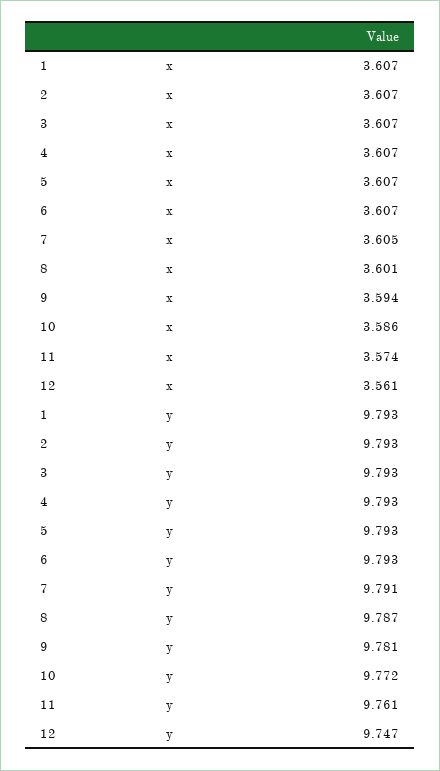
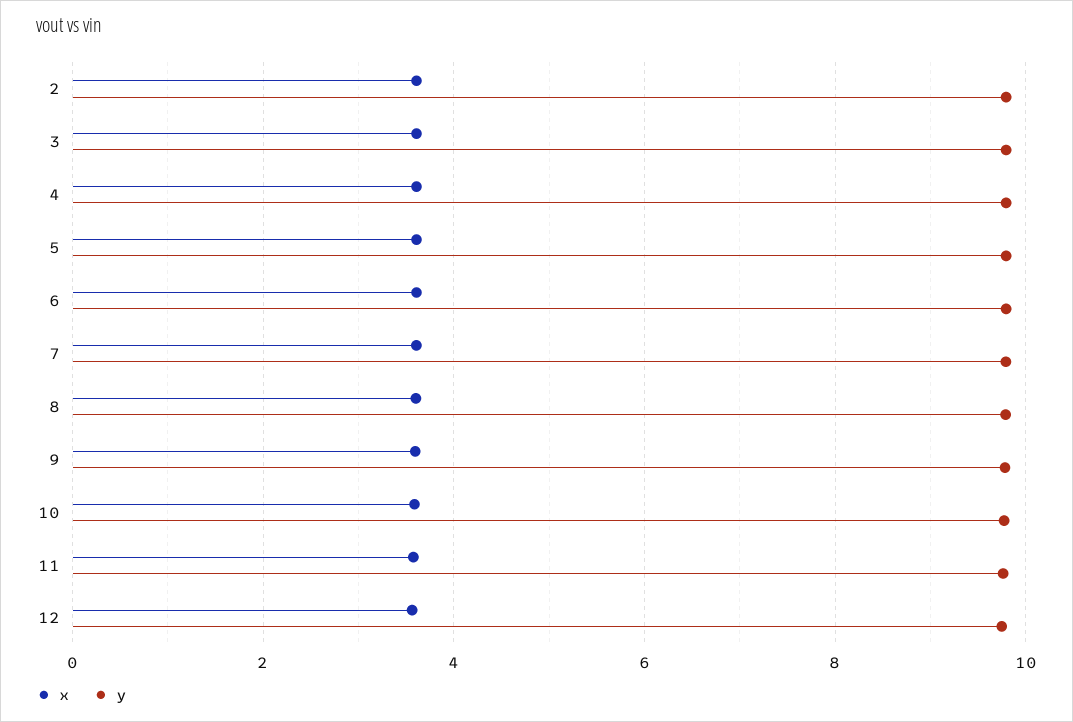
x, 1: 3.607 -> none
y, 1: 9.793 -> none

